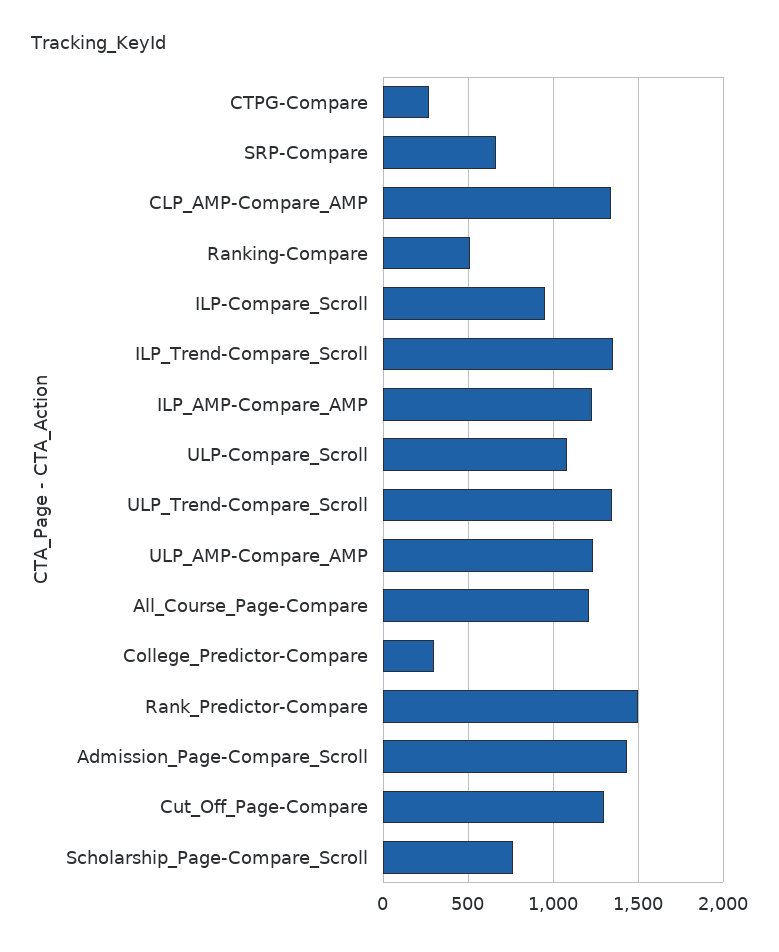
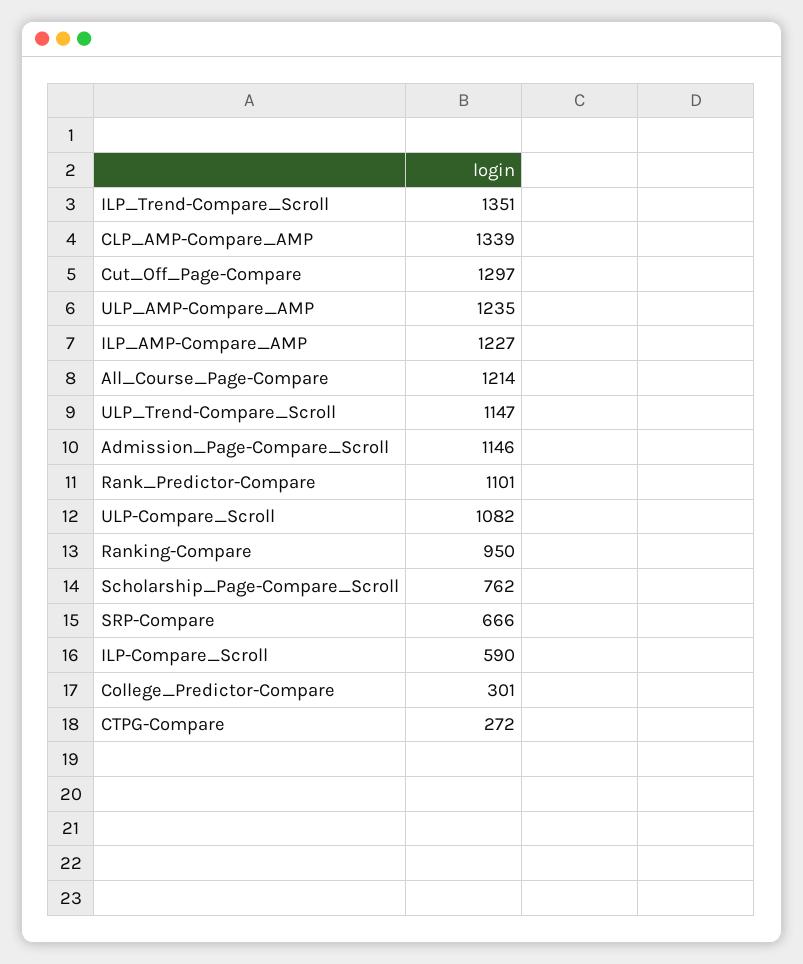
Ranking-Compare: 500 -> 950
ILP-Compare_Scroll: 950 -> 590
ULP_Trend-Compare_Scroll: 1350 -> 1147
Rank_Predictor-Compare: 1500 -> 1101
Admission_Page-Compare_Scroll: 1450 -> 1146

